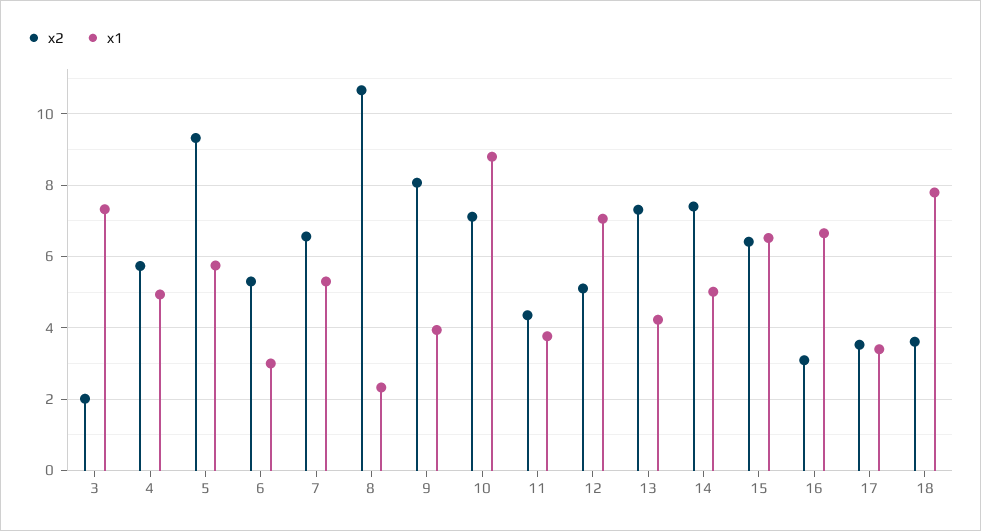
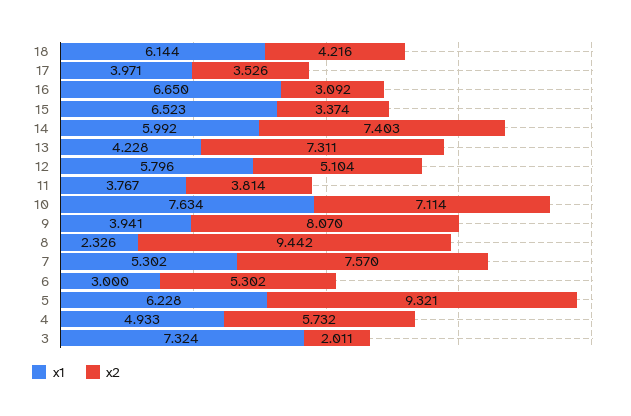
x1, 5: 5.8 -> 6.228
x2, 7: 6.6 -> 7.57
x2, 8: 10.6 -> 9.442
x1, 10: 8.8 -> 7.634
x2, 11: 4.4 -> 3.814
x1, 12: 7 -> 5.796
x1, 14: 5 -> 5.992
x2, 15: 6.4 -> 3.374
x1, 17: 3.4 -> 3.971
x2, 18: 3.6 -> 4.216
x1, 18: 7.8 -> 6.144

